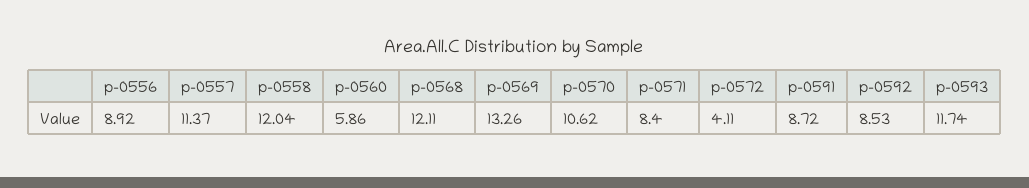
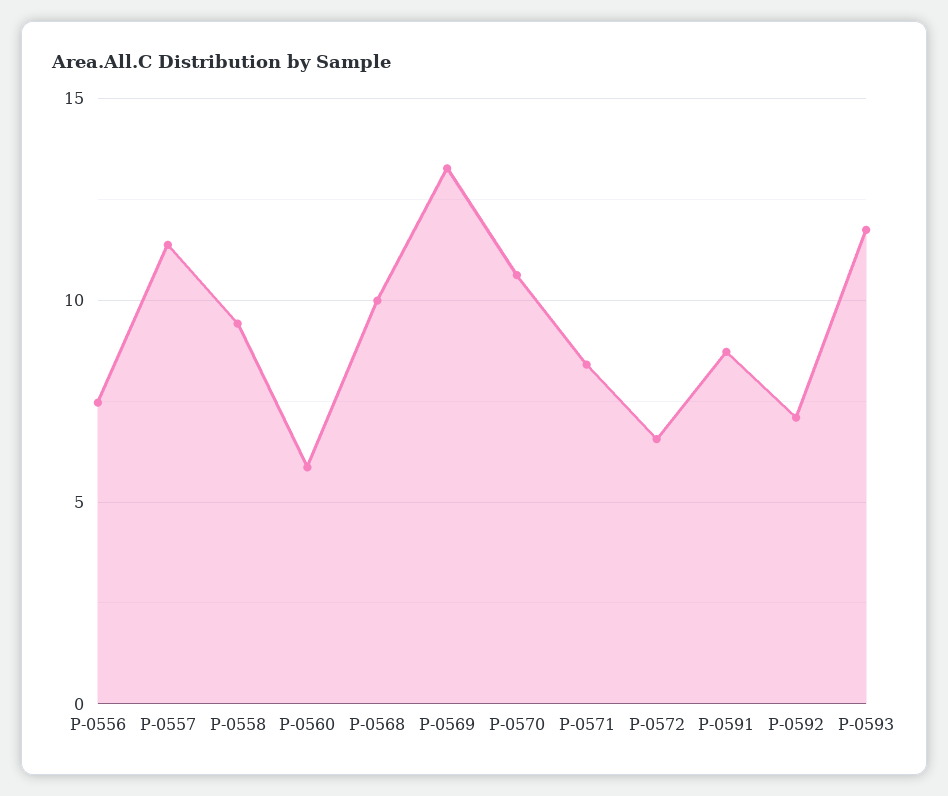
p-0556: 8.92 -> 7.5
p-0558: 12.04 -> 9.5
p-0568: 12.11 -> 10
p-0572: 4.11 -> 6.5
p-0592: 8.53 -> 7

